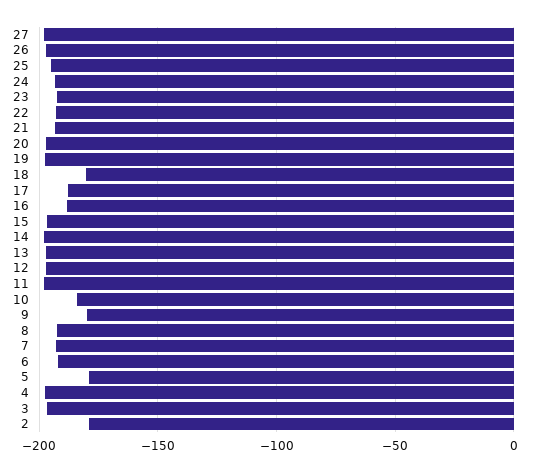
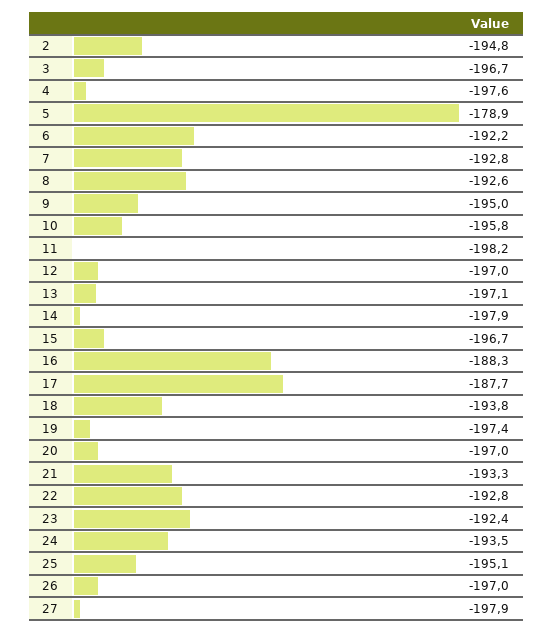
18: -180 -> -193.8
10: -185 -> -195.8
9: -180 -> -195
2: -180 -> -194.8

